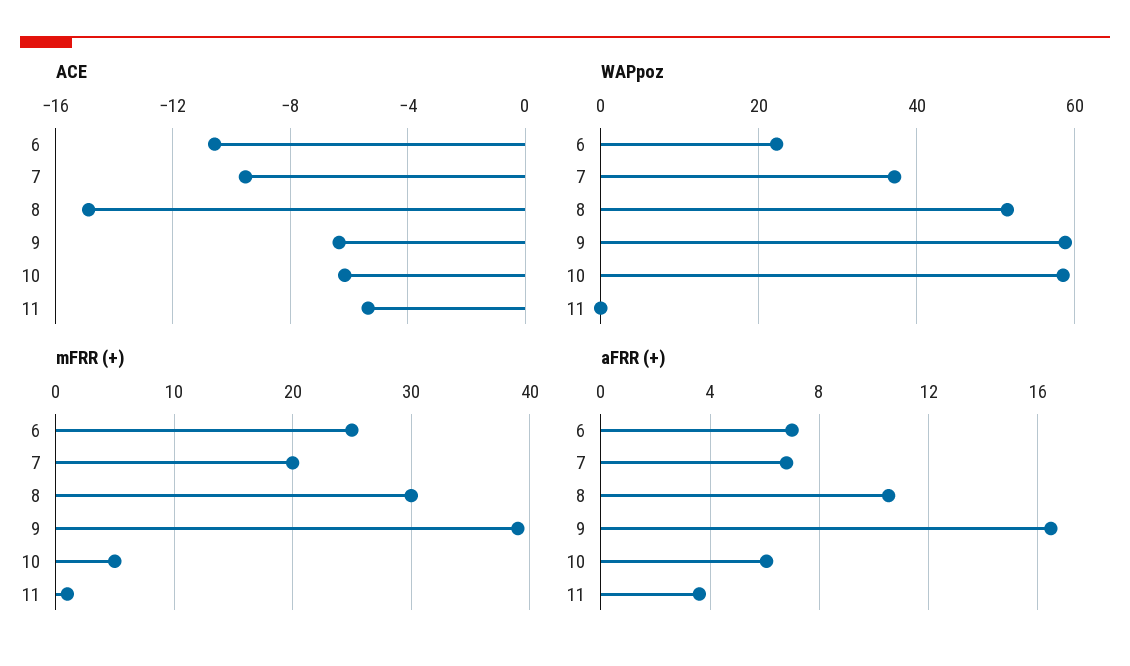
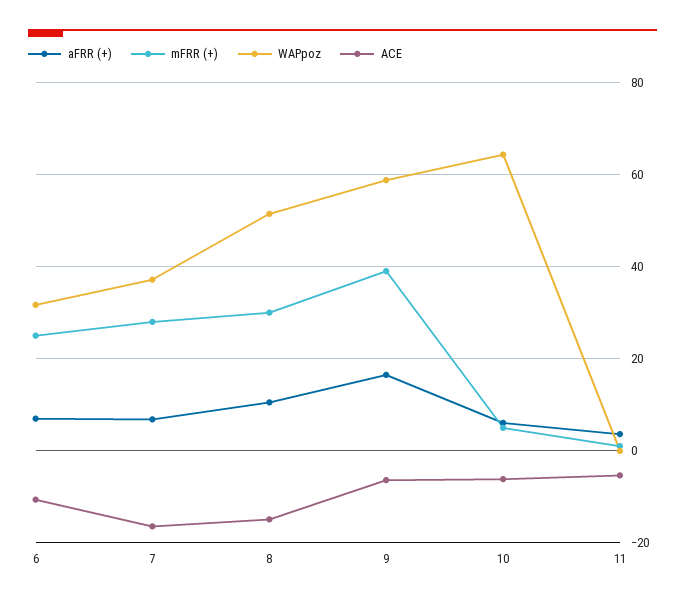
ACE, 7: -9.5 -> -16
WAPpoz, 6: 22 -> 32
WAPpoz, 10: 58 -> 64
mFRR (+), 7: 20 -> 28

